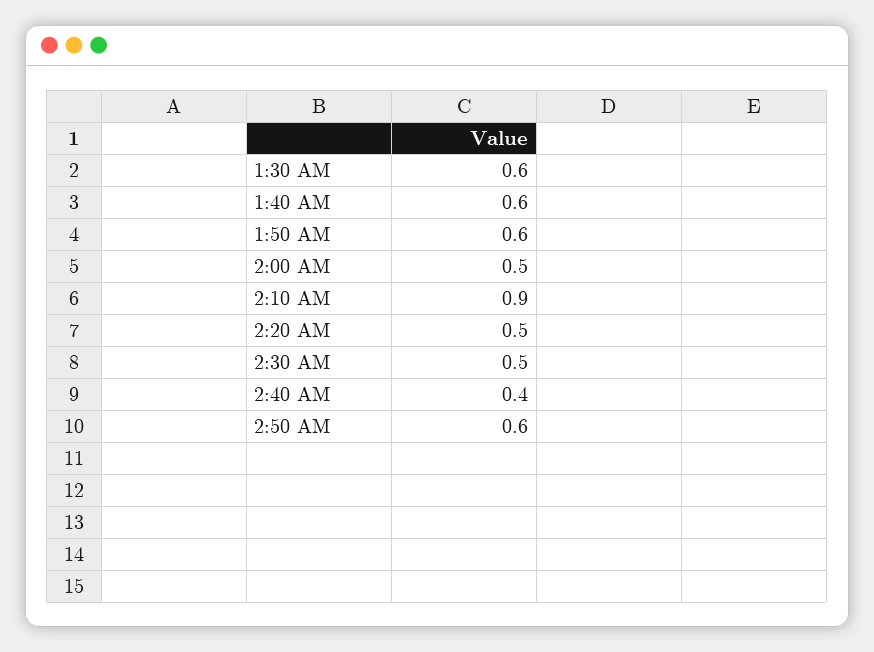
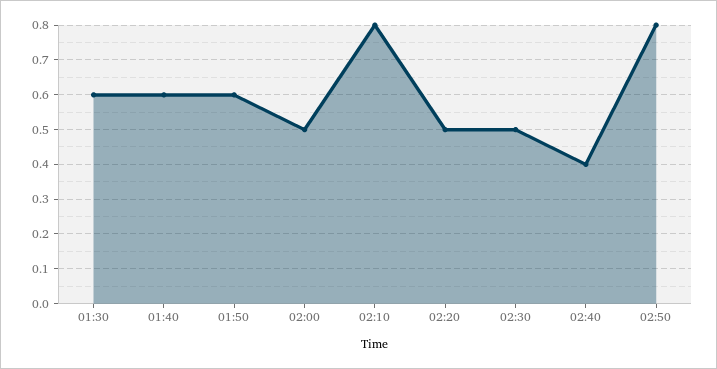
2:10 AM: 0.9 -> 0.8
2:50 AM: 0.6 -> 0.8

